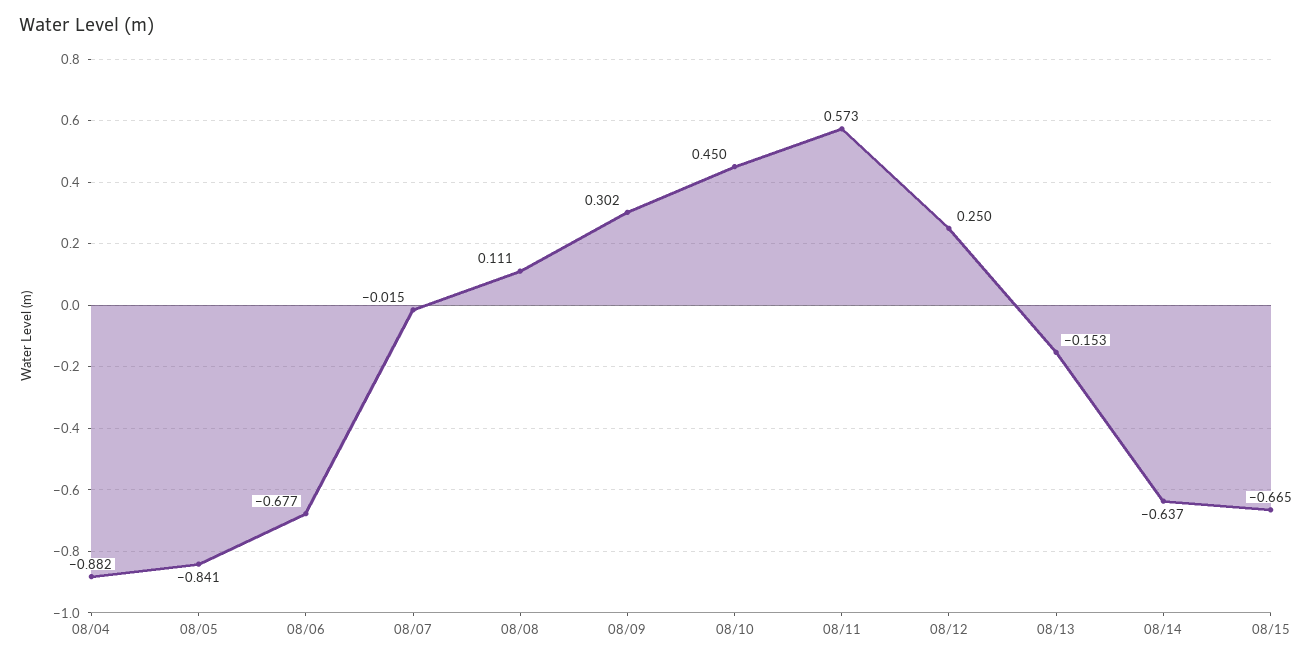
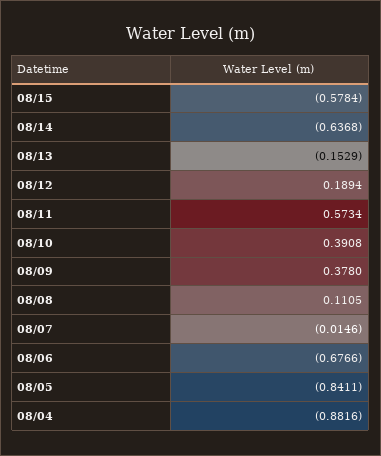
08/09: 0.302 -> 0.378
08/10: 0.45 -> 0.3908
08/12: 0.25 -> 0.1894
08/15: -0.665 -> -0.5784

